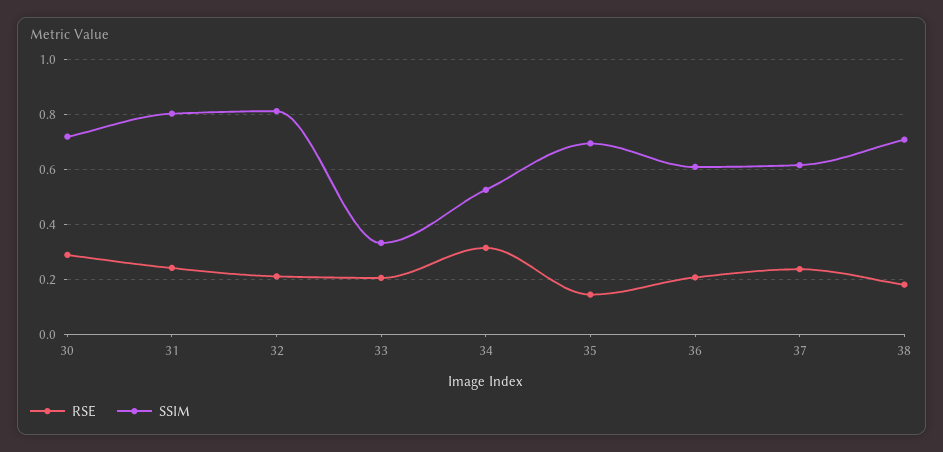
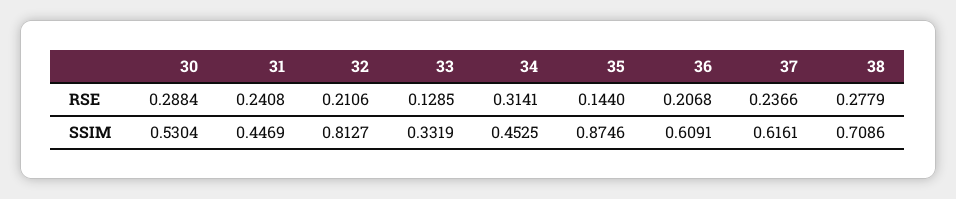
SSIM, 30: 0.725 -> 0.5304
SSIM, 31: 0.8 -> 0.4469
RSE, 33: 0.2 -> 0.1285
SSIM, 34: 0.525 -> 0.4525
SSIM, 35: 0.7 -> 0.8746
RSE, 38: 0.175 -> 0.2779

